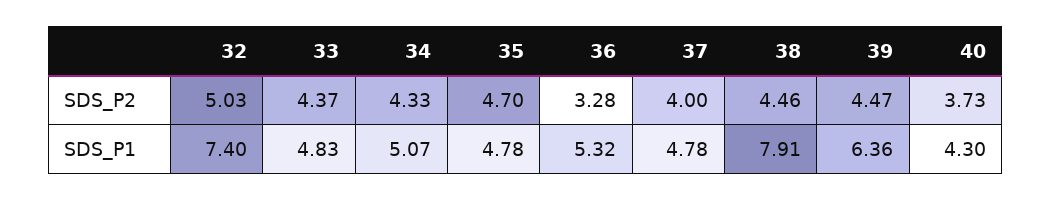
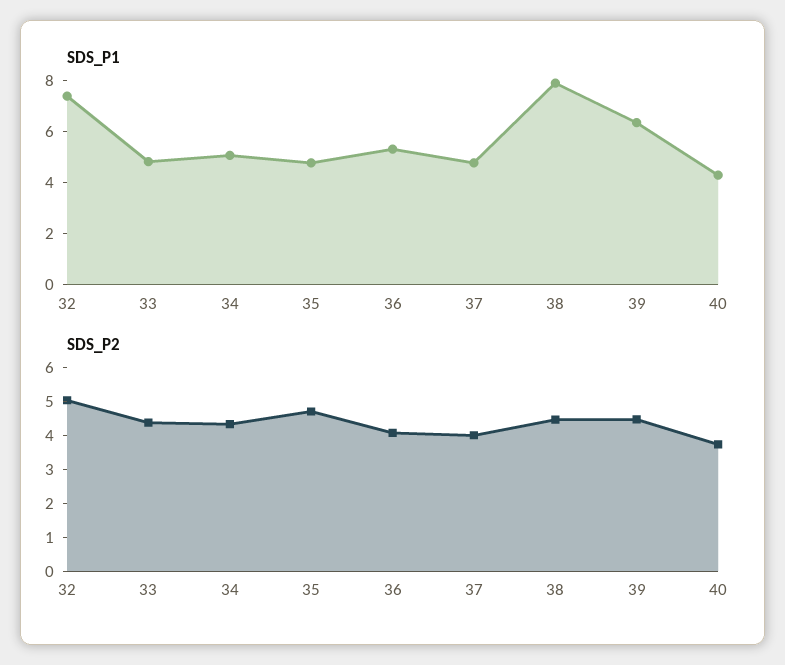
SDS_P2, 36: 3.28 -> 4

